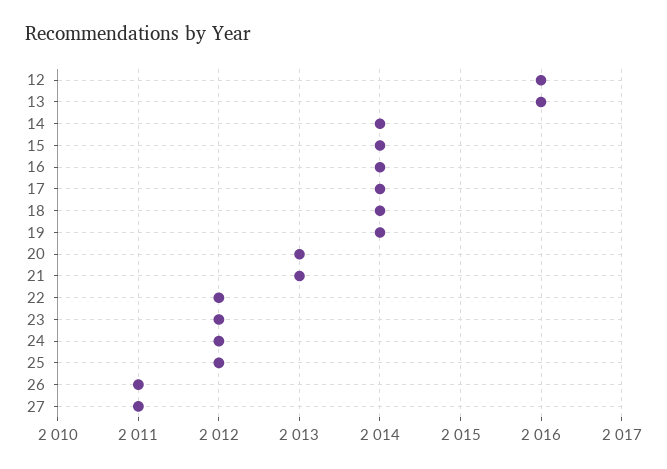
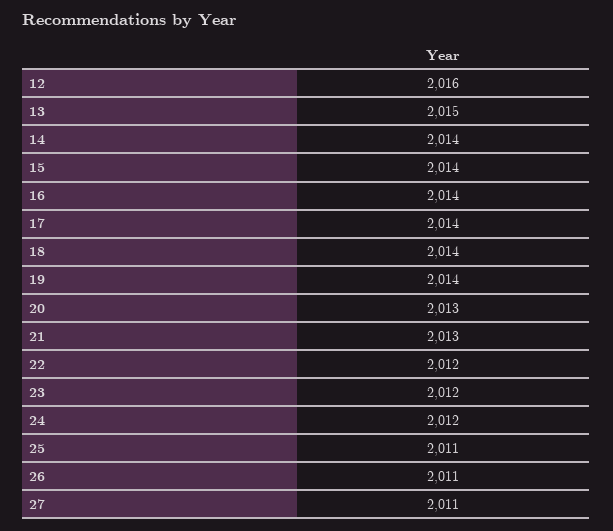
13: 2016 -> 2015
25: 2012 -> 2011

